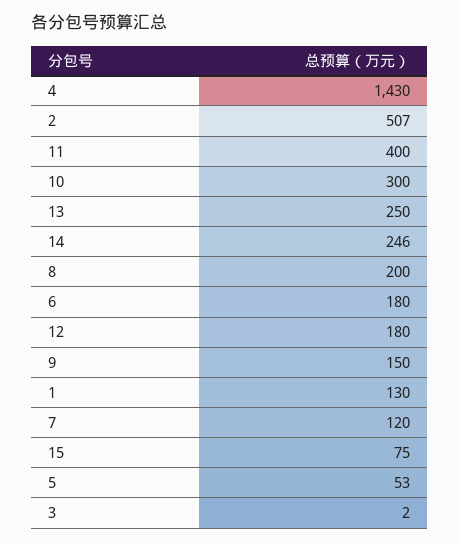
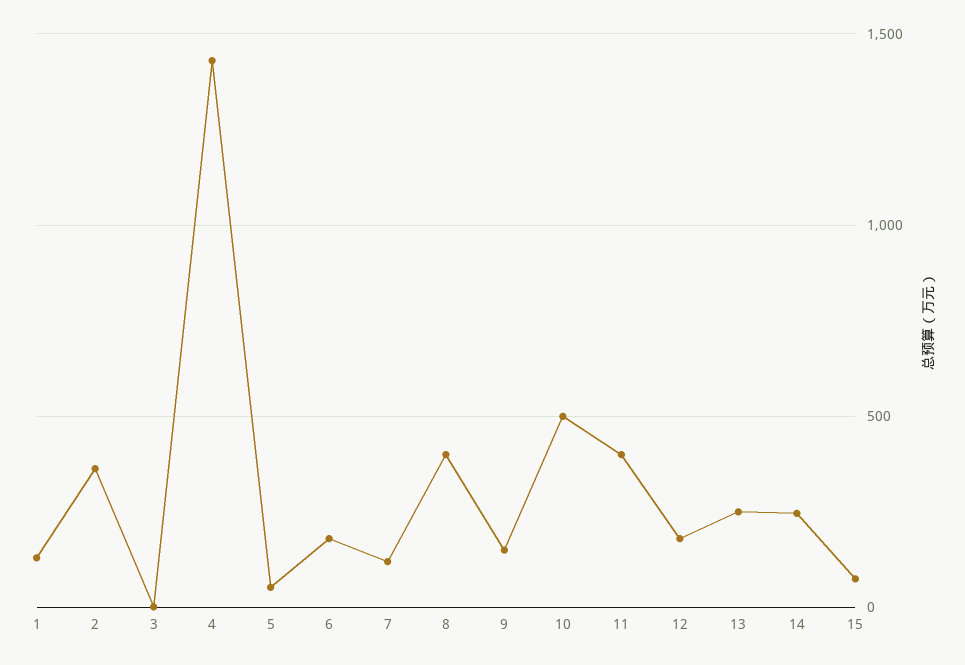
2: 507 -> 350
10: 300 -> 500
8: 200 -> 400

